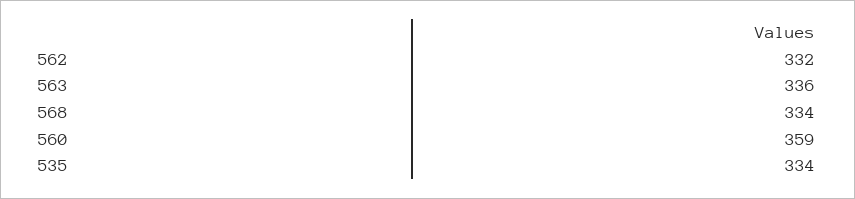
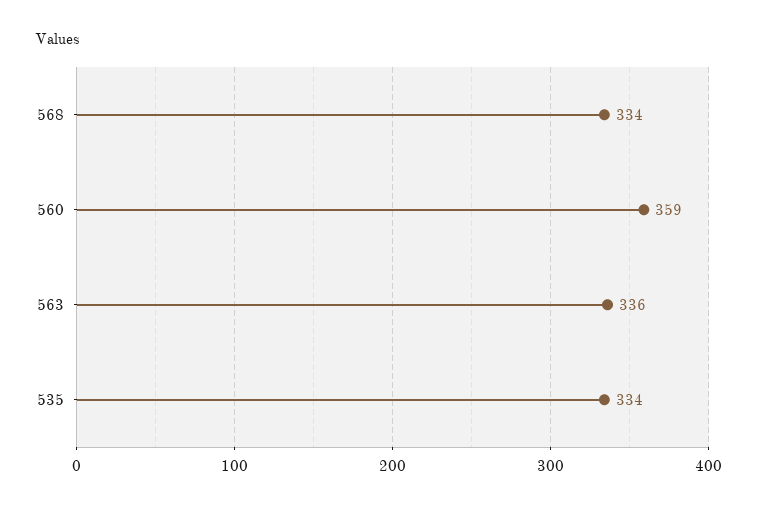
562: 332 -> none

